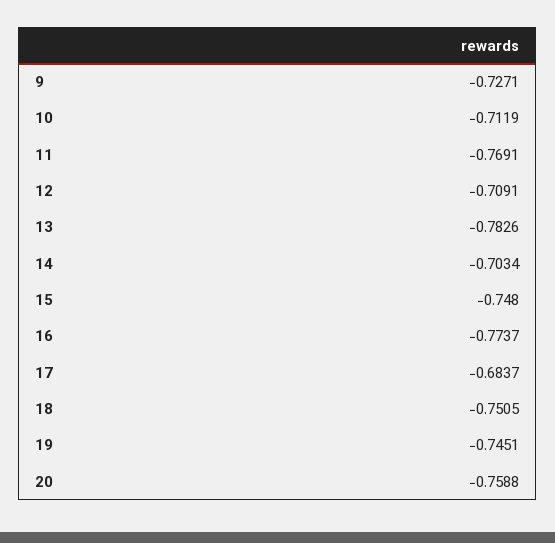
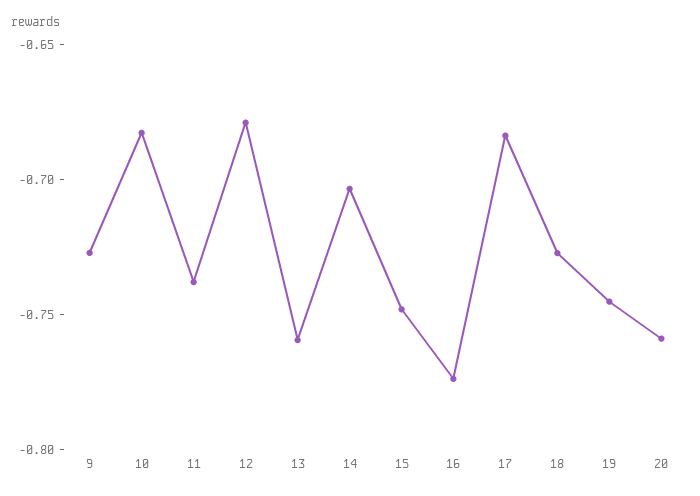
10: -0.7119 -> -0.68
11: -0.7691 -> -0.74
12: -0.7091 -> -0.68
13: -0.7826 -> -0.76
18: -0.7505 -> -0.73

